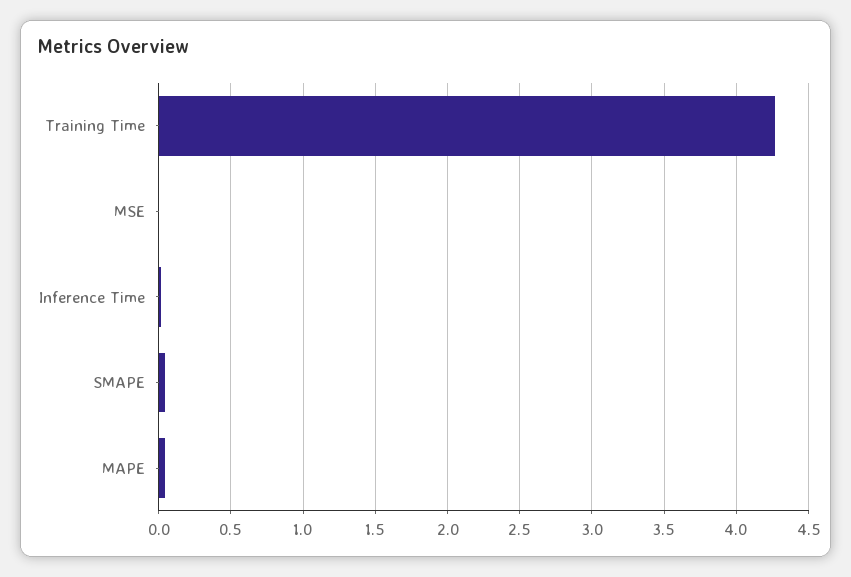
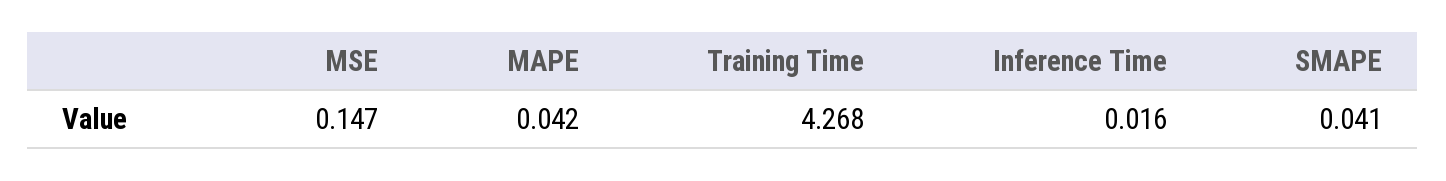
MSE: 0 -> 0.147

